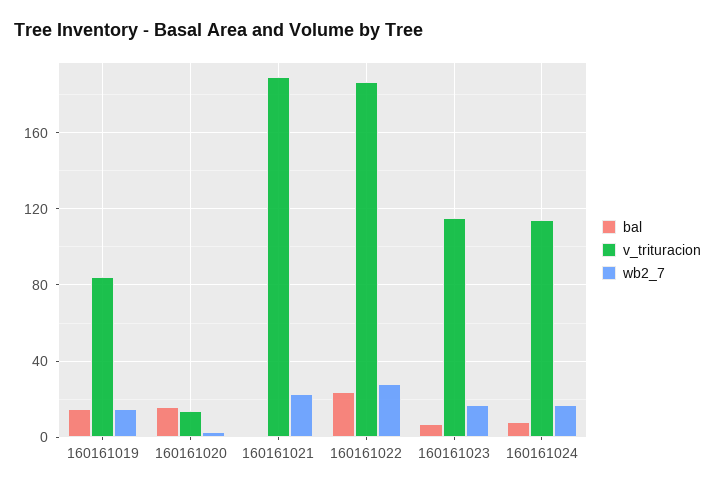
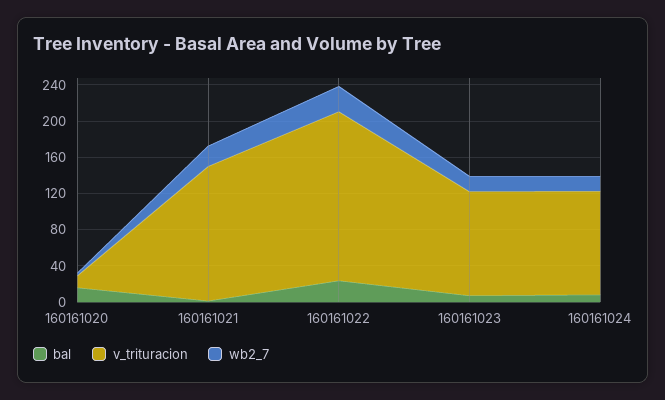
bal, 160161019: 15 -> none
v_trituracion, 160161019: 85 -> none
wb2_7, 160161019: 15 -> none
v_trituracion, 160161021: 190 -> 150

